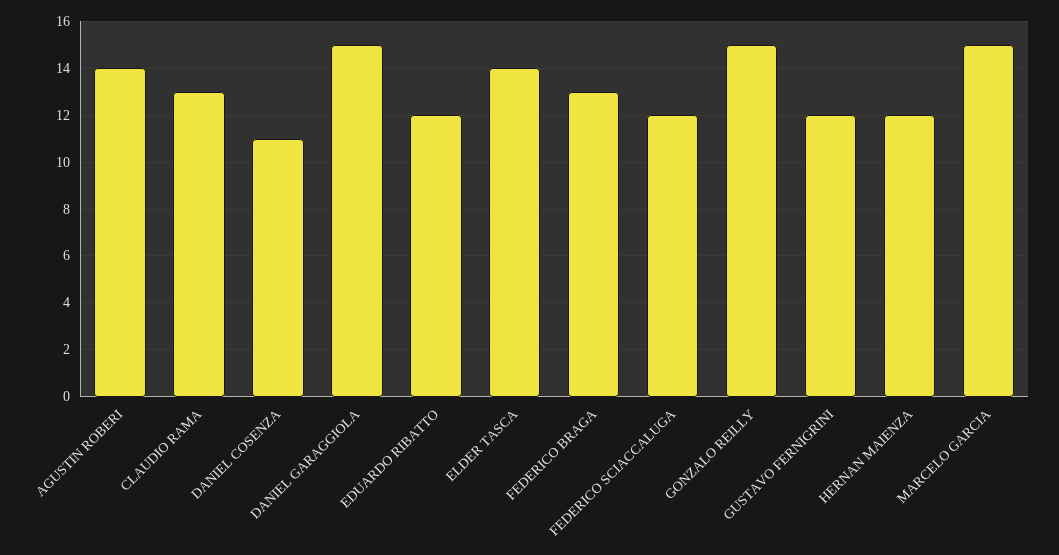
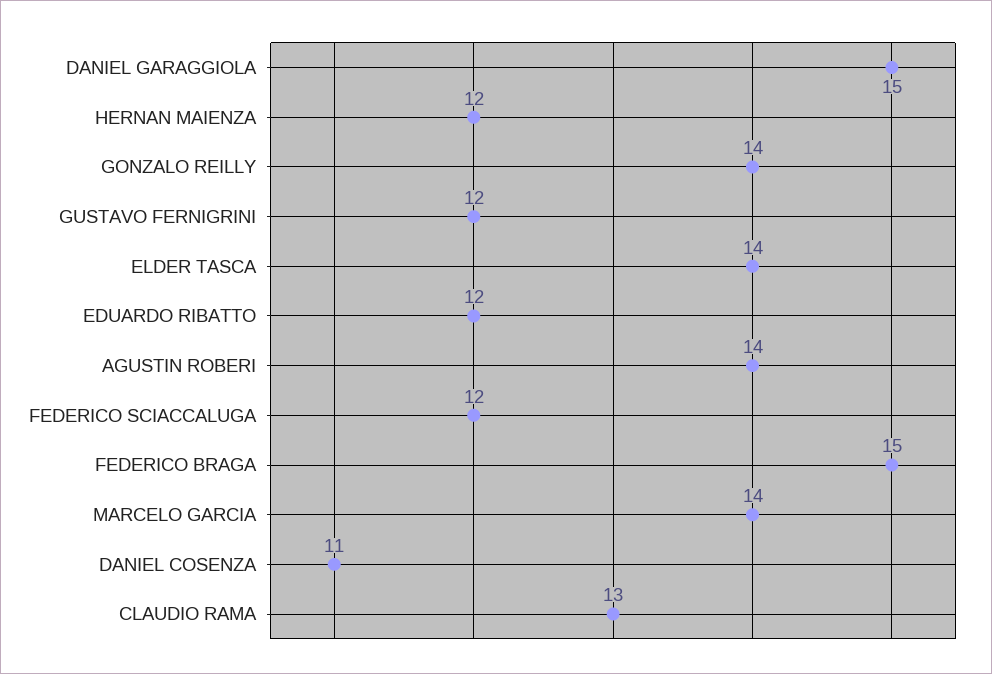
FEDERICO BRAGA: 13 -> 15
GONZALO REILLY: 15 -> 14
MARCELO GARCIA: 15 -> 14

